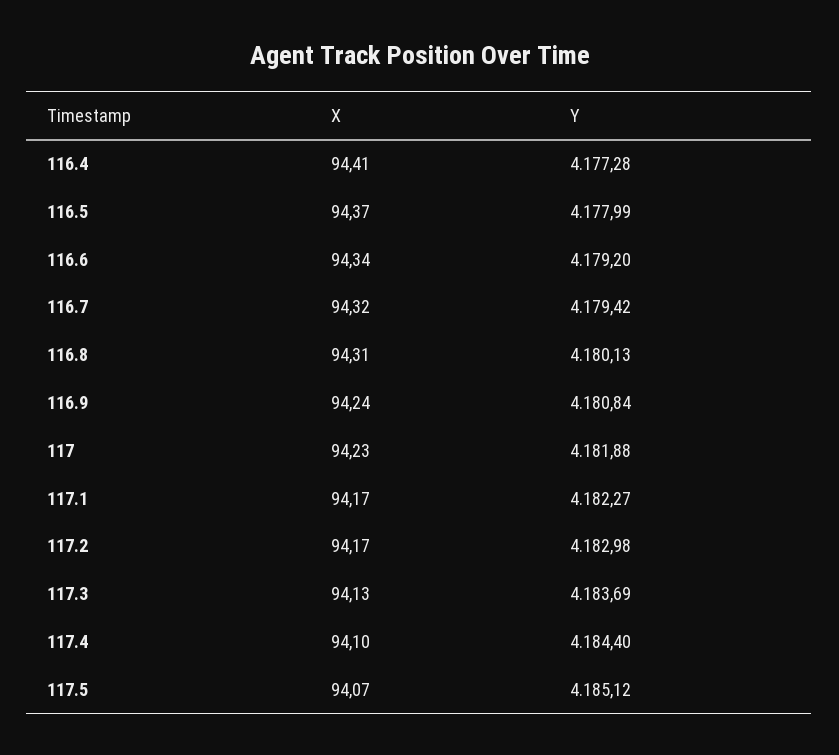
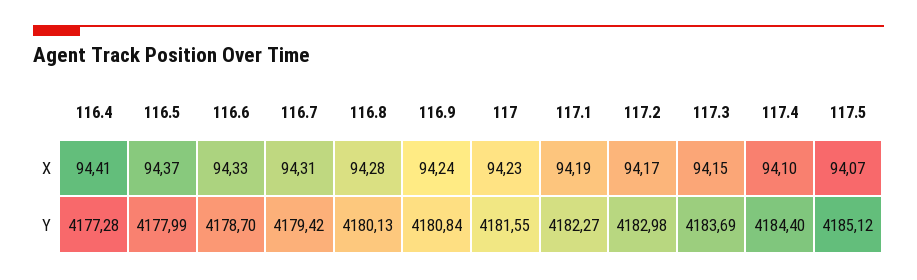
X, 116.6: 94.34 -> 94.33
Y, 116.6: 4179.2 -> 4178.7
X, 116.7: 94.32 -> 94.31
X, 116.8: 94.31 -> 94.28
Y, 117: 4181.88 -> 4181.55
X, 117.1: 94.17 -> 94.19
X, 117.3: 94.13 -> 94.15

